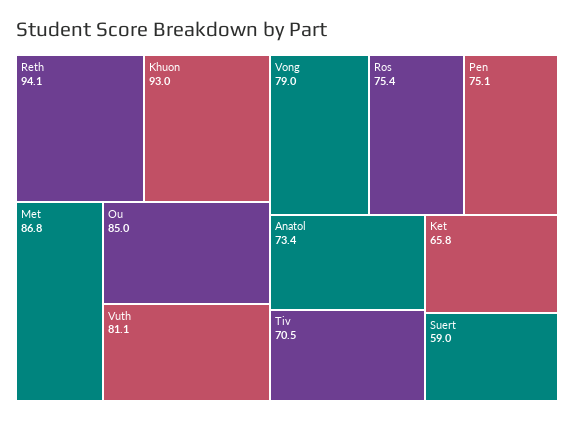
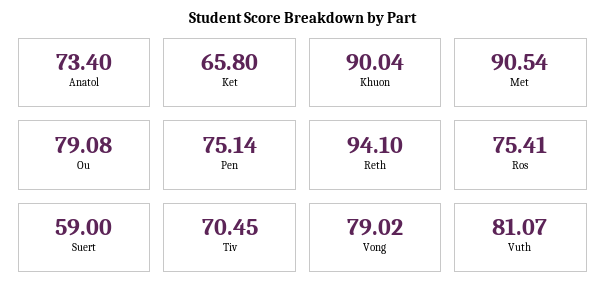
Khuon: 93 -> 90.04
Met: 86.8 -> 90.54
Ou: 85 -> 79.08

